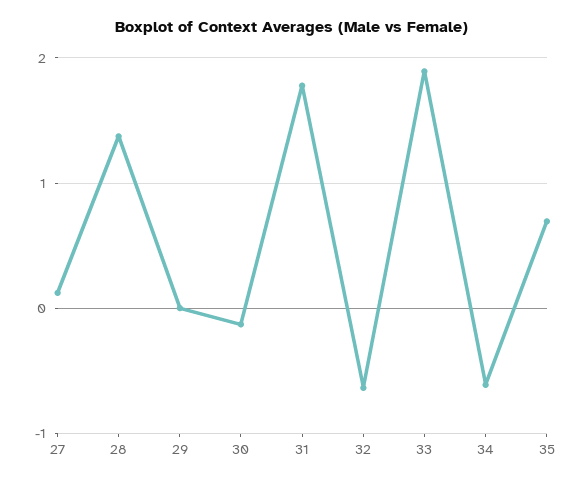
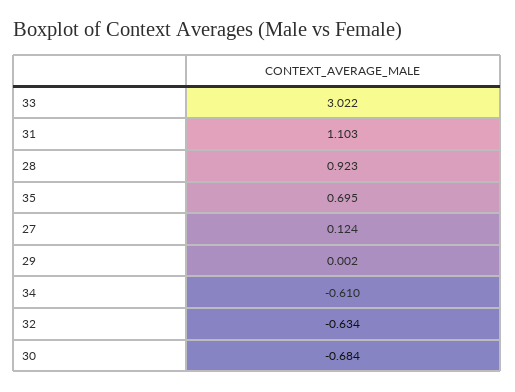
28: 1.4 -> 0.923
30: -0.1 -> -0.684
31: 1.8 -> 1.103
33: 1.9 -> 3.022

